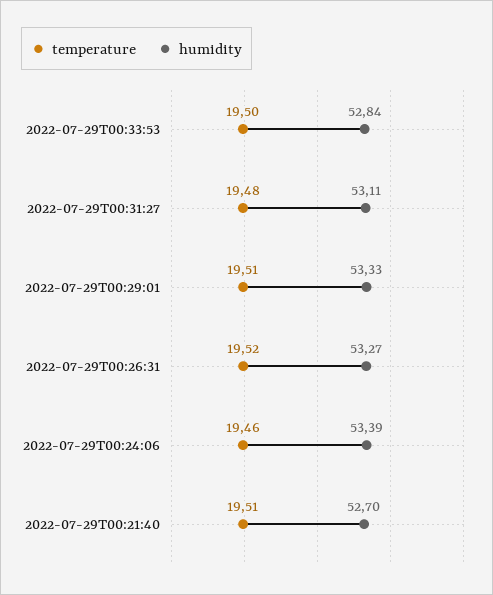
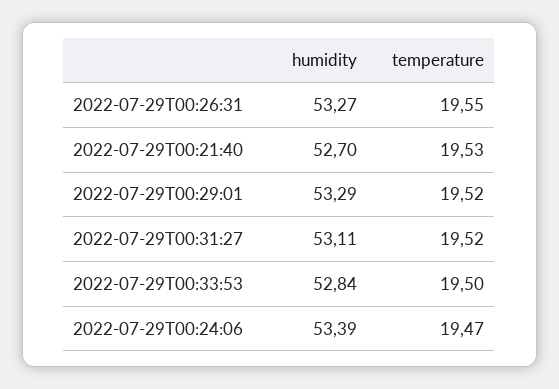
temperature, 2022-07-29T00:31:27: 19.48 -> 19.52
temperature, 2022-07-29T00:29:01: 19.51 -> 19.52
humidity, 2022-07-29T00:29:01: 53.33 -> 53.29
temperature, 2022-07-29T00:26:31: 19.52 -> 19.55
temperature, 2022-07-29T00:24:06: 19.46 -> 19.47
temperature, 2022-07-29T00:21:40: 19.51 -> 19.53

